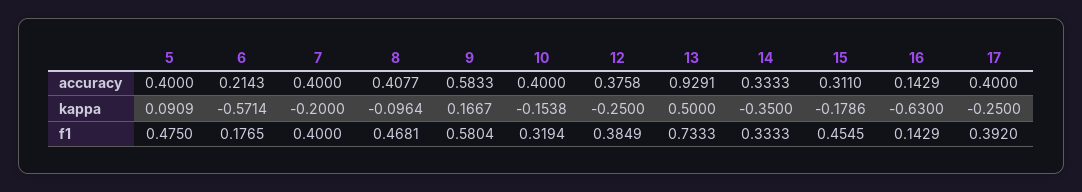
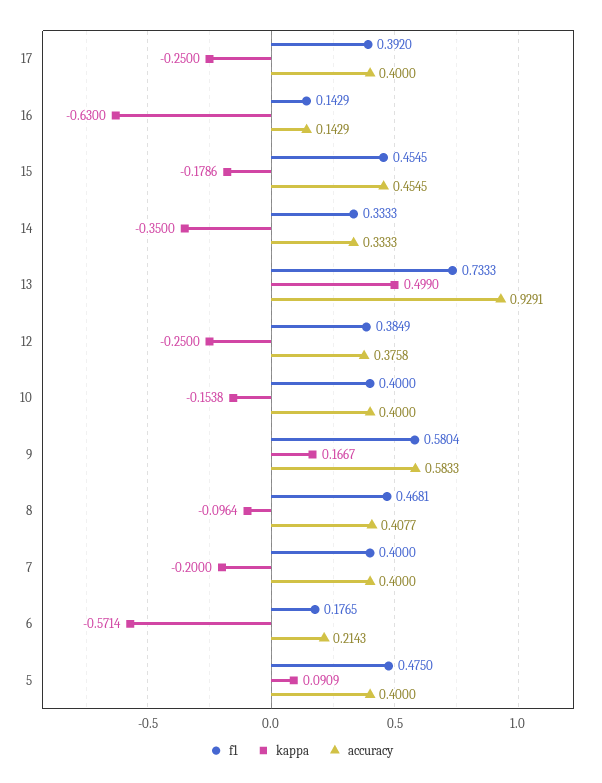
accuracy, 15: 0.311 -> 0.4545
kappa, 13: 0.5 -> 0.499
f1, 10: 0.3194 -> 0.4

